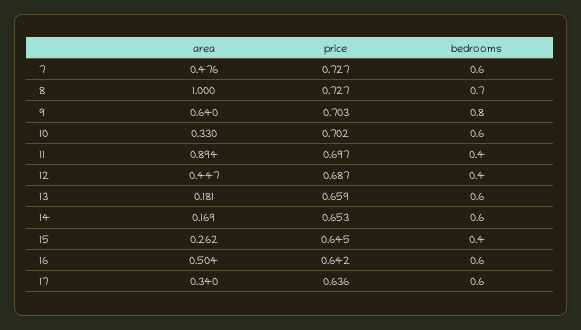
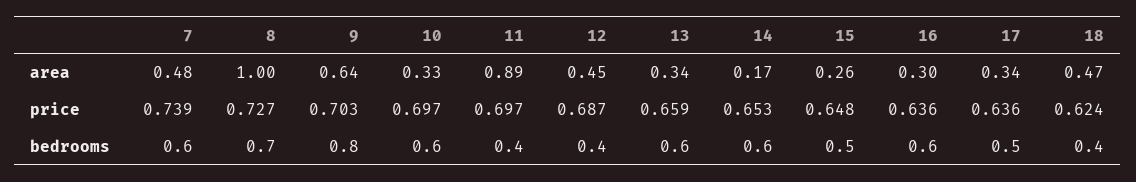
price, 7: 0.727 -> 0.739
price, 10: 0.702 -> 0.697
area, 13: 0.181 -> 0.34
price, 15: 0.645 -> 0.648
bedrooms, 15: 0.4 -> 0.5
area, 16: 0.504 -> 0.3
price, 16: 0.642 -> 0.636
bedrooms, 17: 0.6 -> 0.5
area, 18: none -> 0.47
price, 18: none -> 0.624
bedrooms, 18: none -> 0.4

